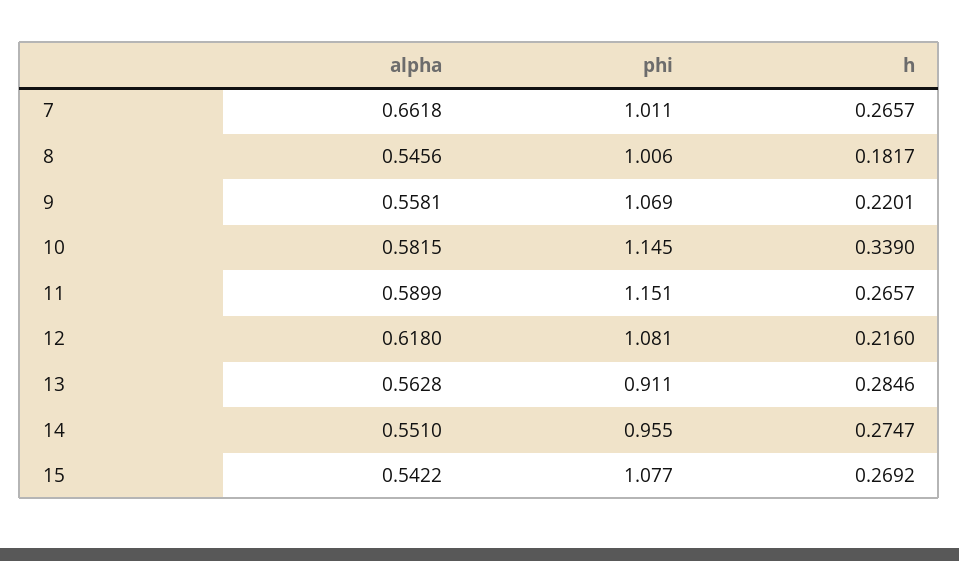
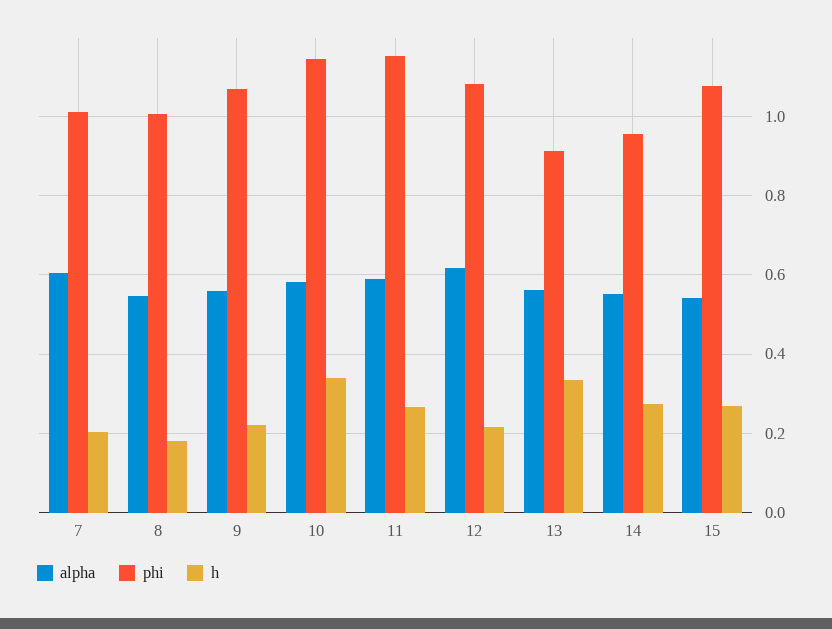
alpha, 7: 0.6618 -> 0.6
h, 7: 0.2657 -> 0.2
h, 13: 0.2846 -> 0.34

